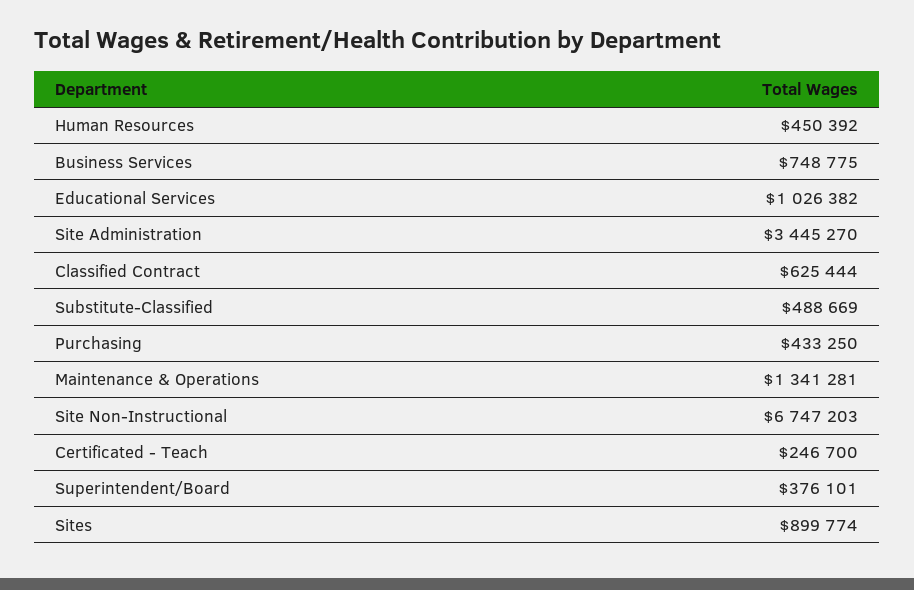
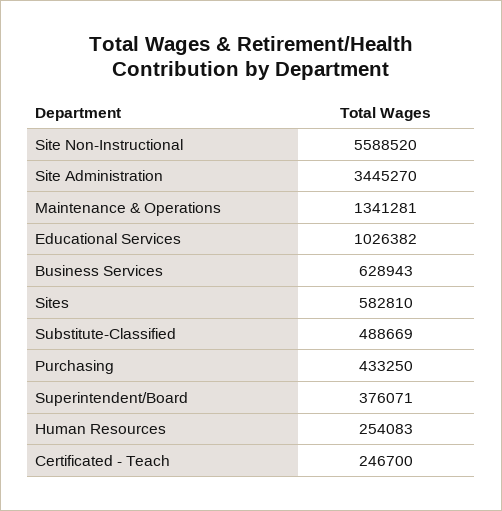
Human Resources: 450392 -> 254083
Business Services: 748775 -> 628943
Classified Contract: 625444 -> none
Site Non-Instructional: 6747203 -> 5588520
Superintendent/Board: 376101 -> 376071
Sites: 899774 -> 582810

